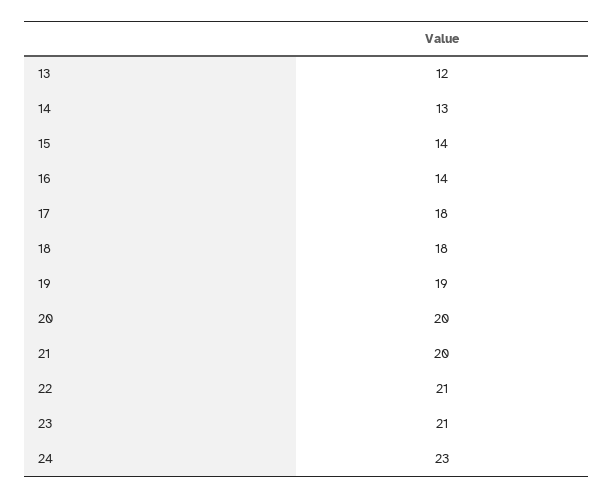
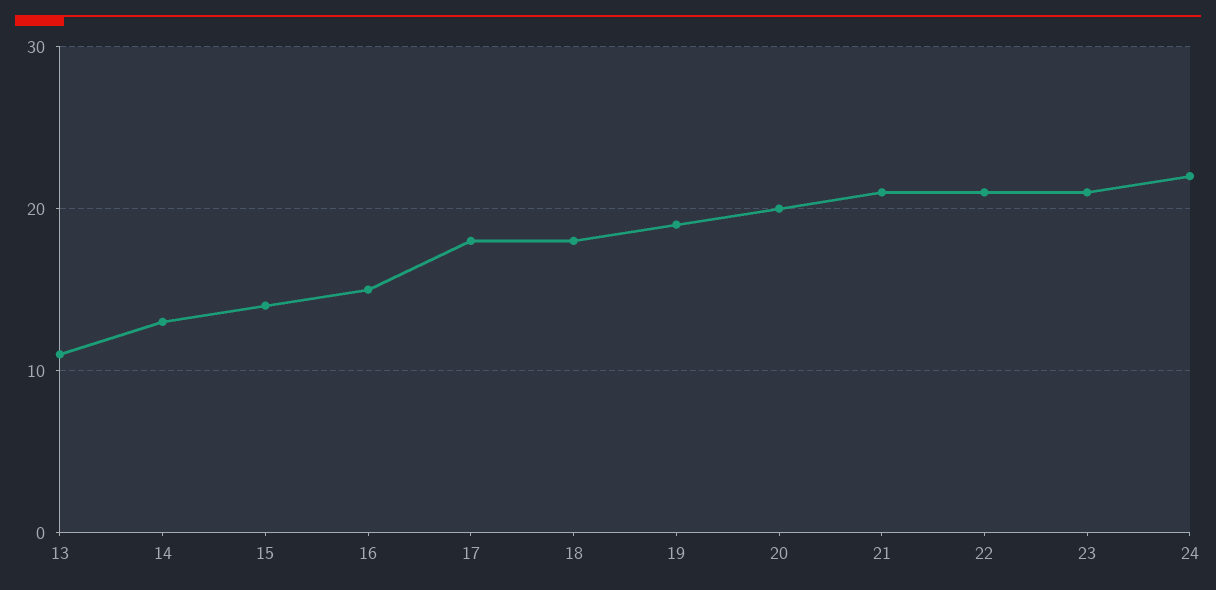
13: 12 -> 11
16: 14 -> 15
21: 20 -> 21
24: 23 -> 22

